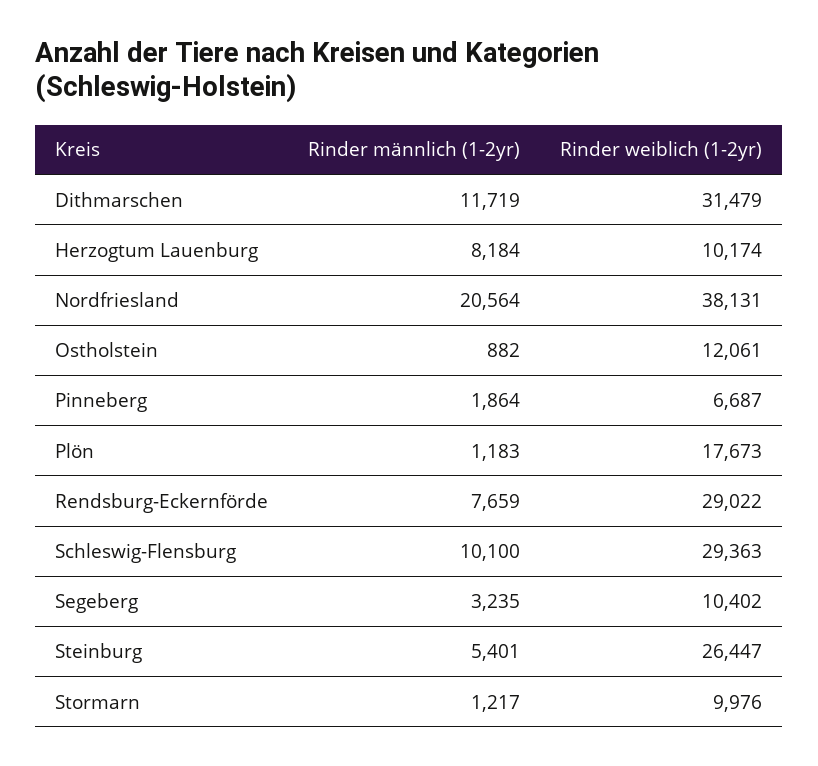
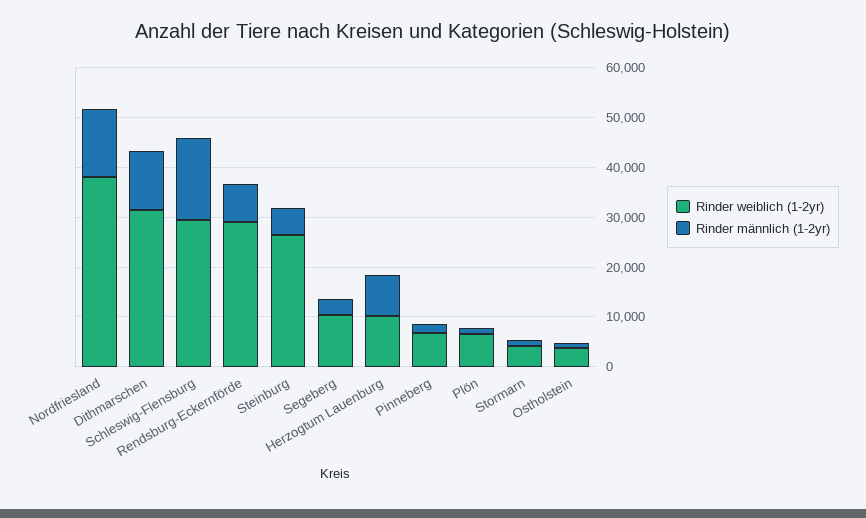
Rinder männlich (1-2yr), Nordfriesland: 20564 -> 14000
Rinder weiblich (1-2yr), Ostholstein: 12061 -> 4000
Rinder weiblich (1-2yr), Plön: 17673 -> 6000
Rinder männlich (1-2yr), Schleswig-Flensburg: 10100 -> 16000
Rinder weiblich (1-2yr), Stormarn: 9976 -> 4000

